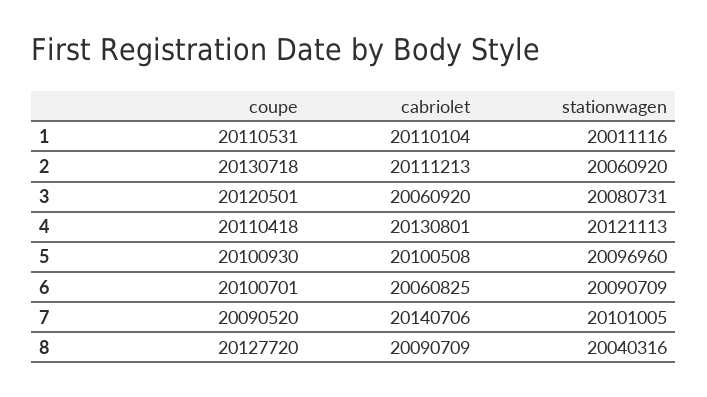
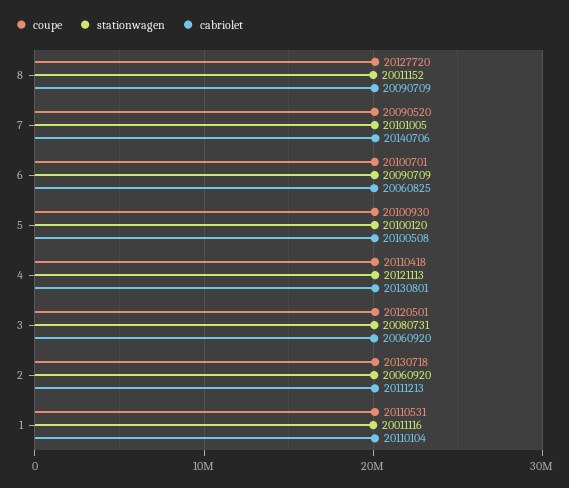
stationwagen, 5: 20096960 -> 20100120
stationwagen, 8: 20040316 -> 20011152

